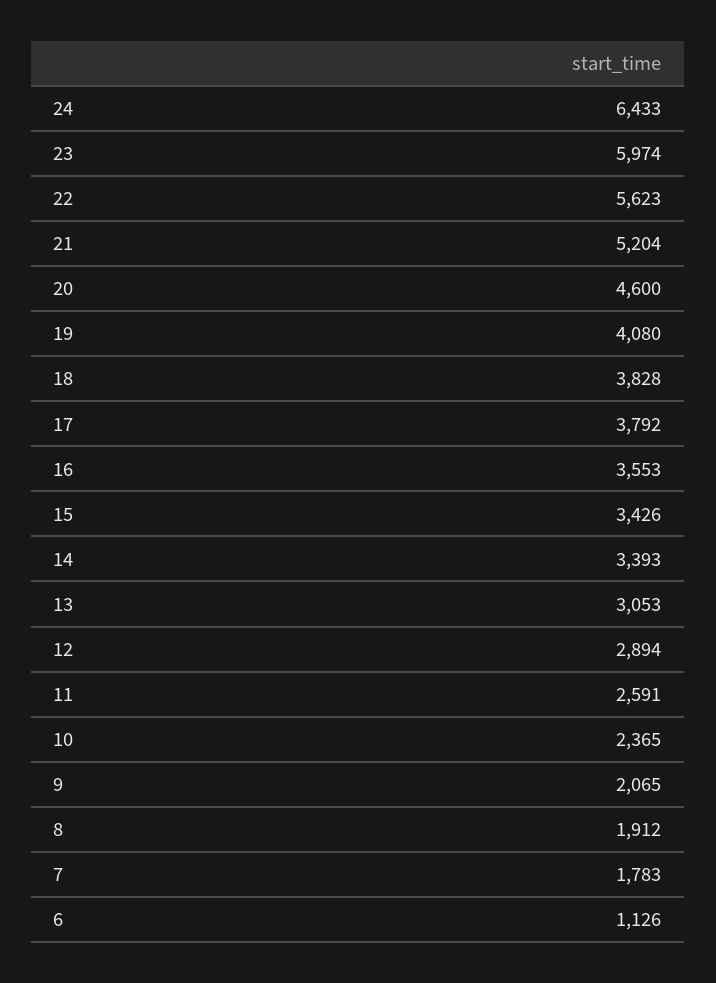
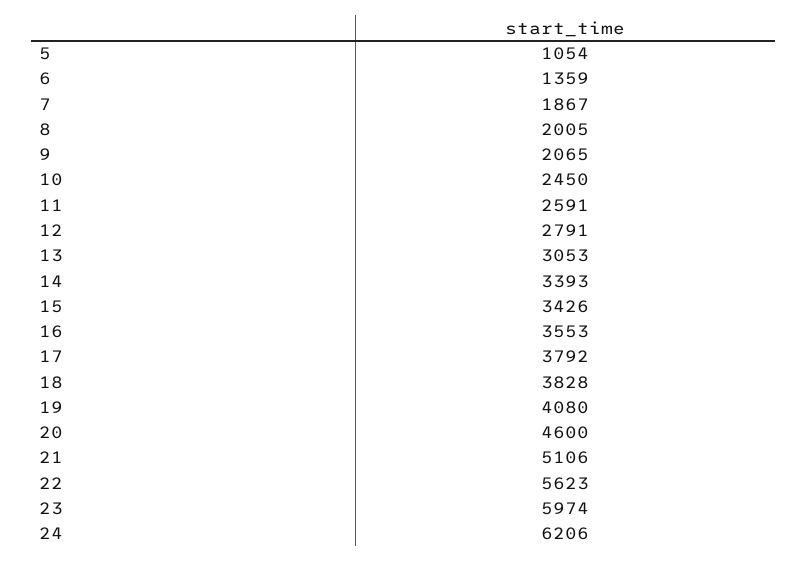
24: 6433 -> 6206
21: 5204 -> 5106
12: 2894 -> 2791
10: 2365 -> 2450
8: 1912 -> 2005
7: 1783 -> 1867
6: 1126 -> 1359
5: none -> 1054

